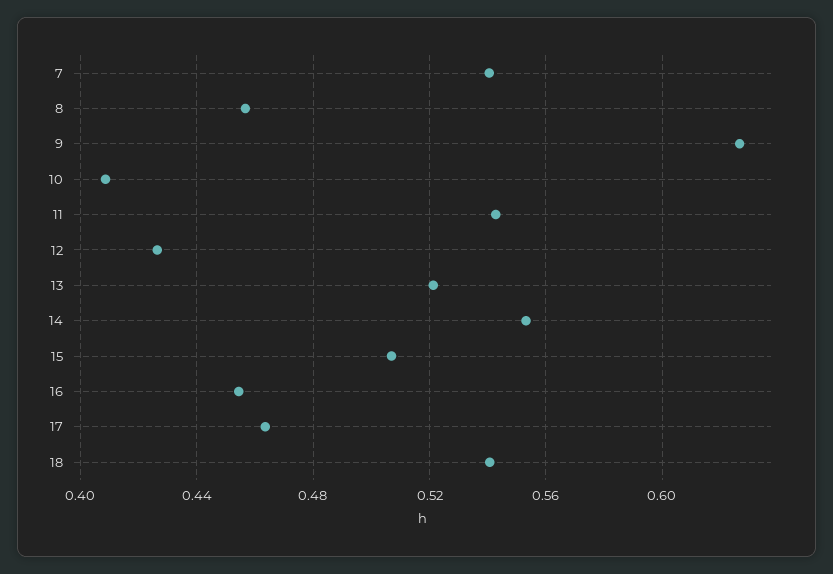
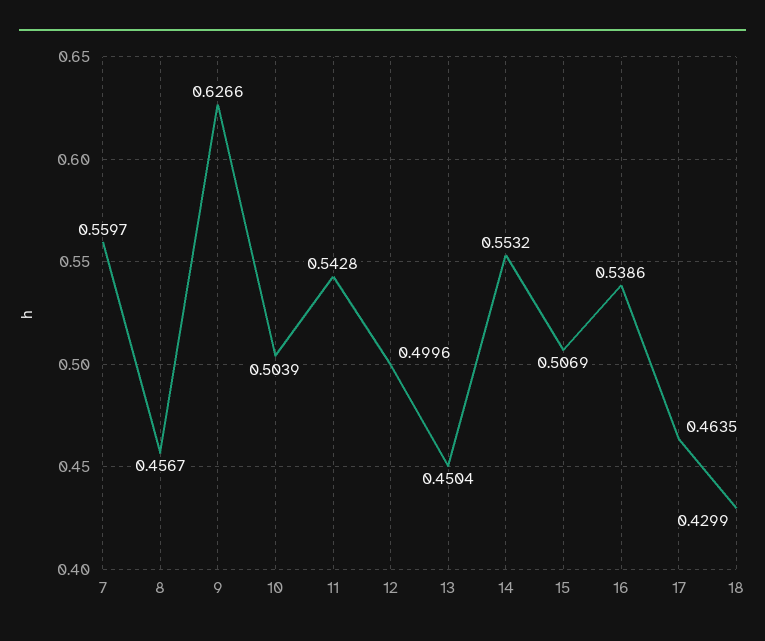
7: 0.54 -> 0.5597
10: 0.41 -> 0.5039
12: 0.425 -> 0.4996
13: 0.52 -> 0.4504
16: 0.455 -> 0.5386
18: 0.54 -> 0.4299

